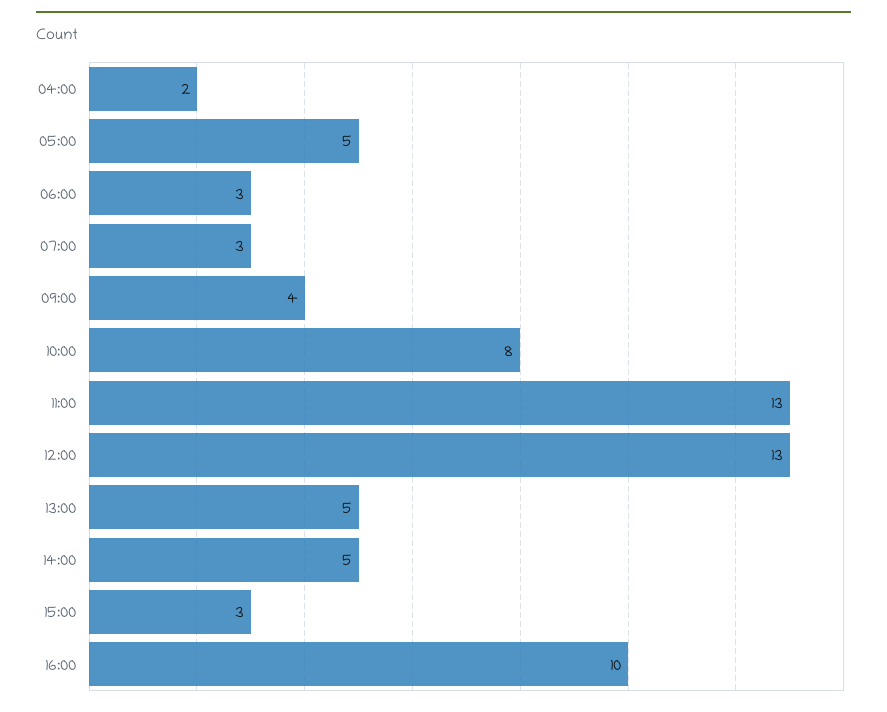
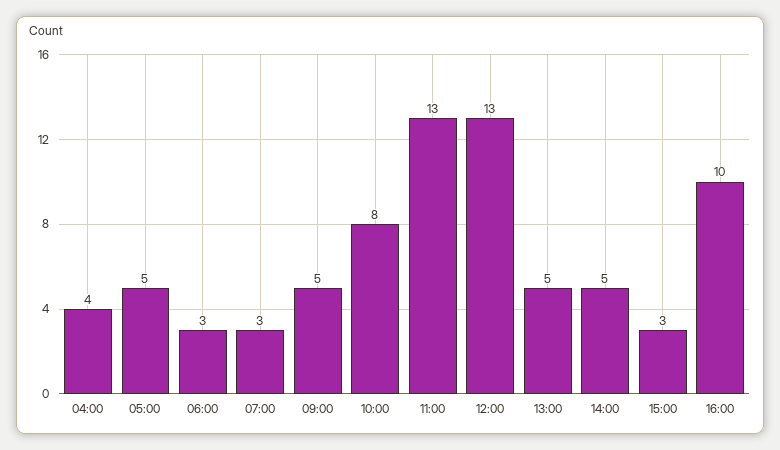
04:00: 2 -> 4
09:00: 4 -> 5

